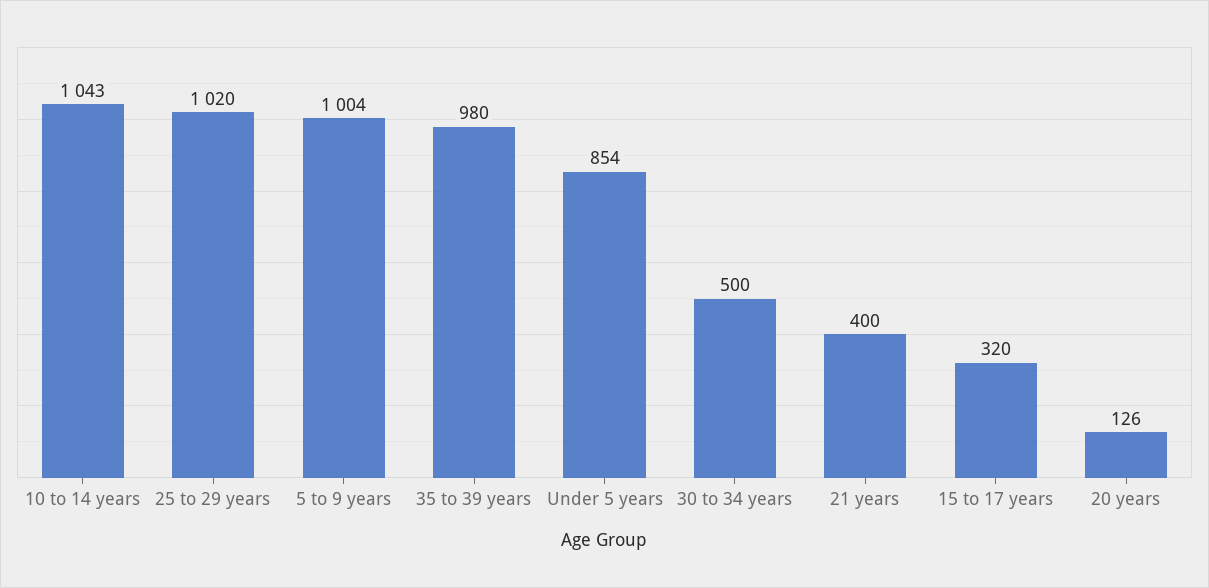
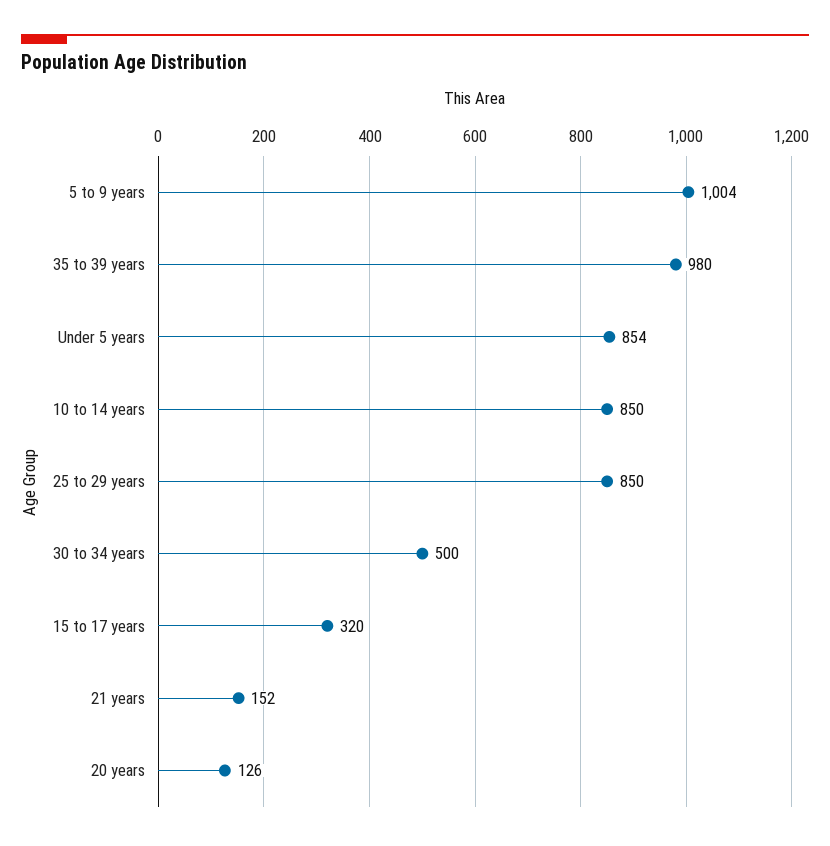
10 to 14 years: 1043 -> 850
25 to 29 years: 1020 -> 850
21 years: 400 -> 152

